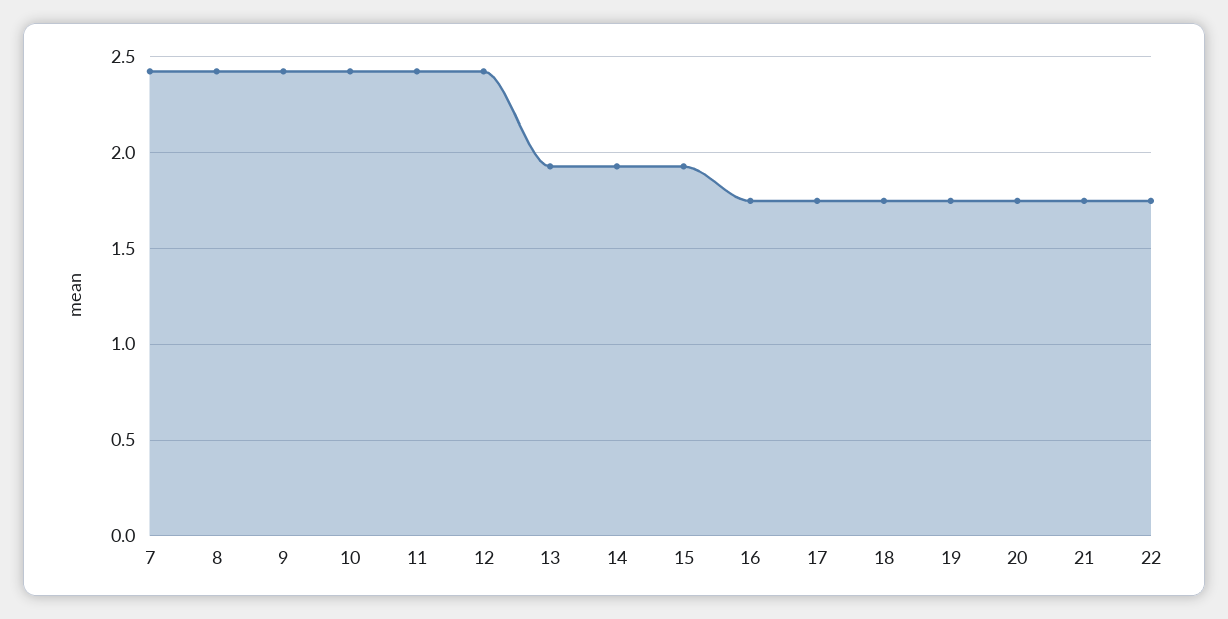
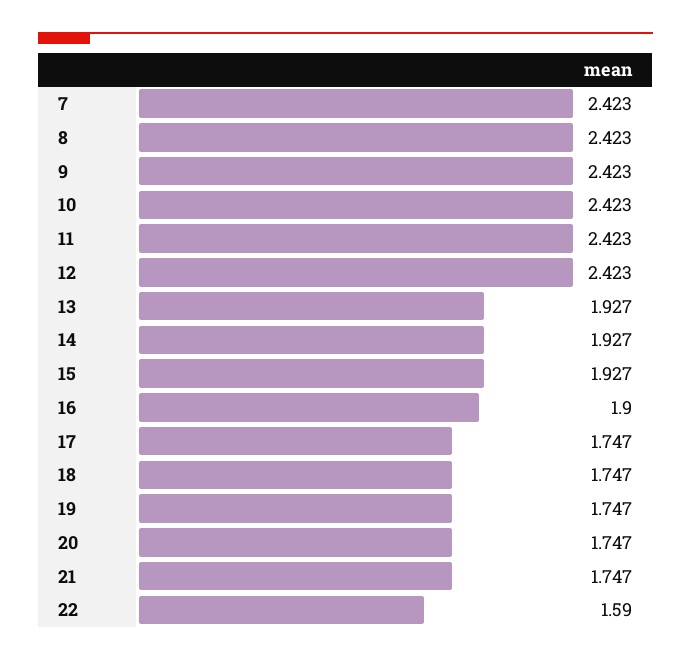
16: 1.75 -> 1.9
22: 1.75 -> 1.59

